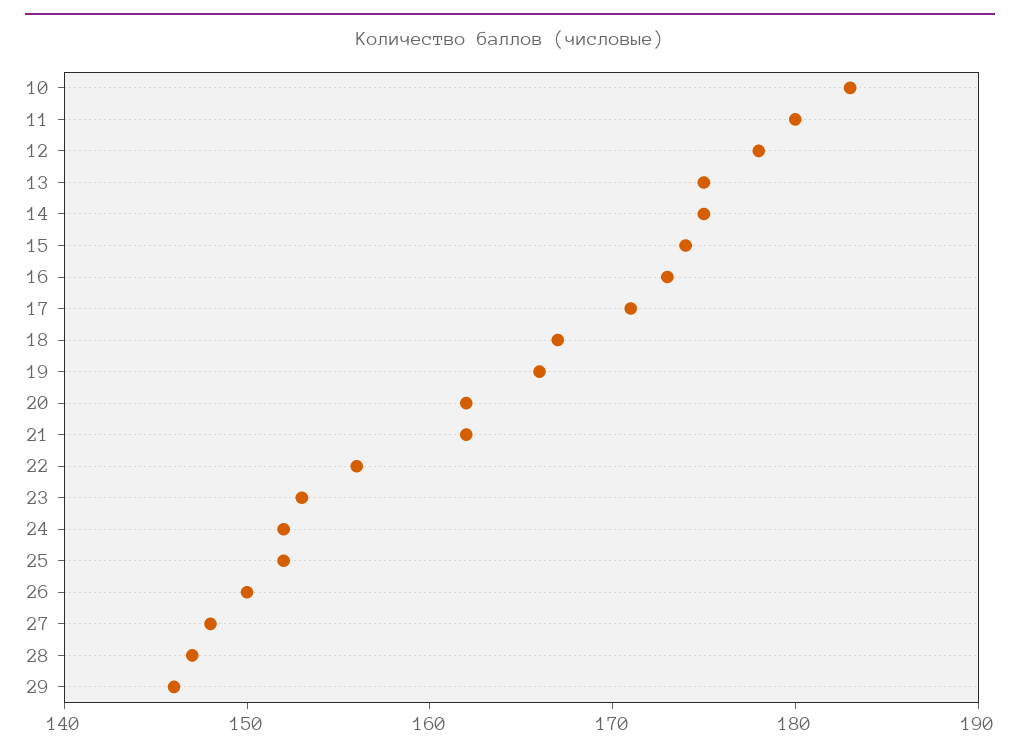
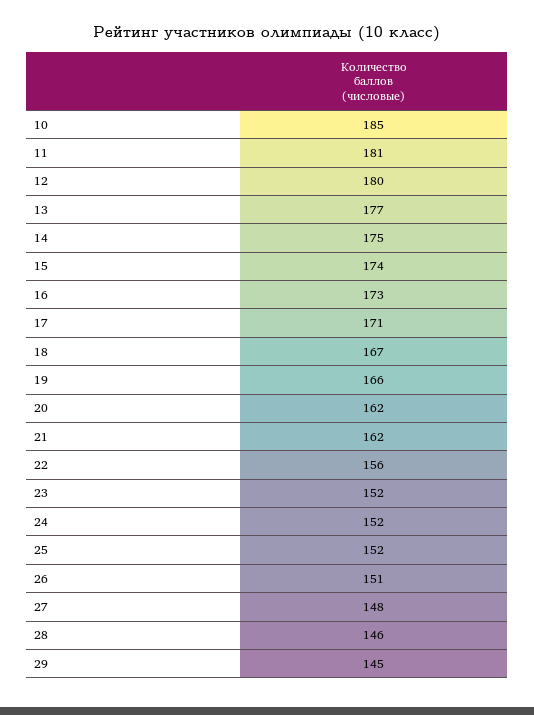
10: 183 -> 185
11: 180 -> 181
12: 178 -> 180
13: 175 -> 177
23: 153 -> 152
26: 150 -> 151
28: 147 -> 146
29: 146 -> 145

